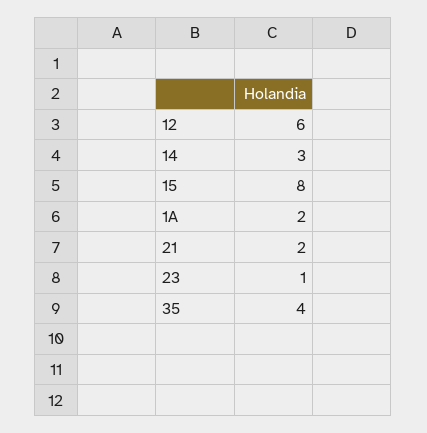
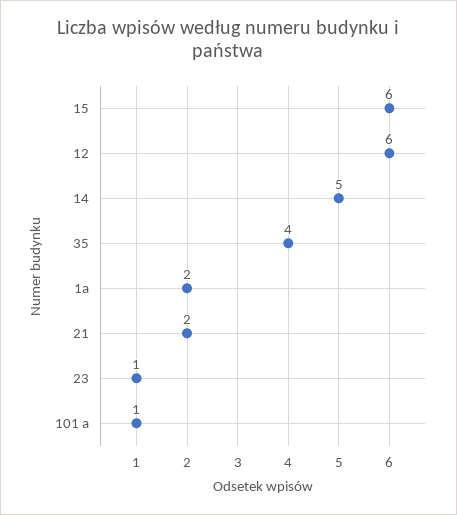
14: 3 -> 5
15: 8 -> 6
101 a: none -> 1

